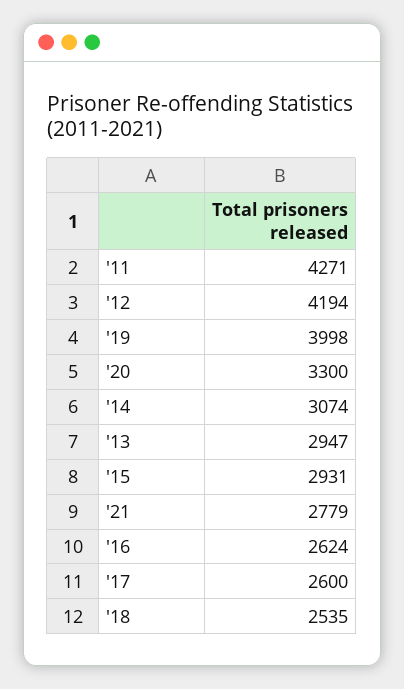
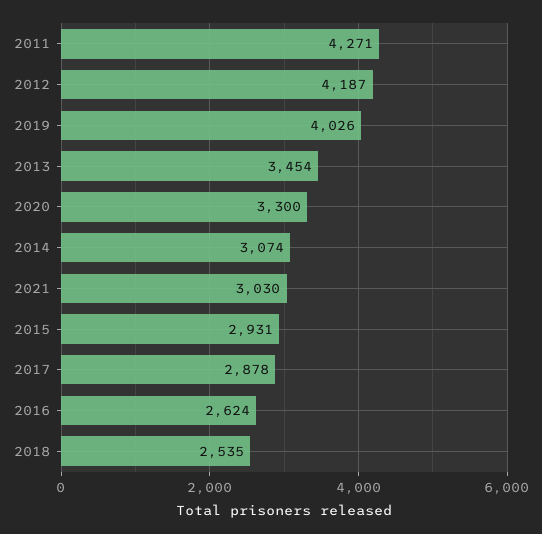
'12: 4194 -> 4187
'19: 3998 -> 4026
'13: 2947 -> 3454
'21: 2779 -> 3030
'17: 2600 -> 2878

